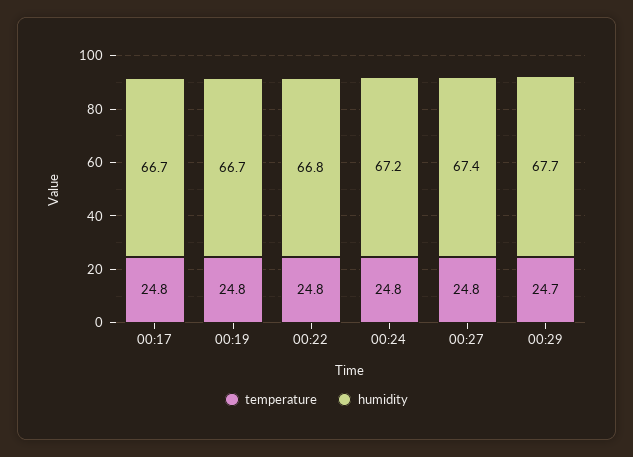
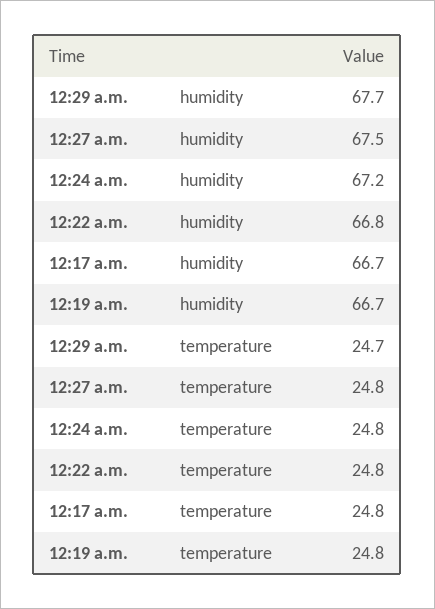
humidity, 00:27: 67.4 -> 67.5

